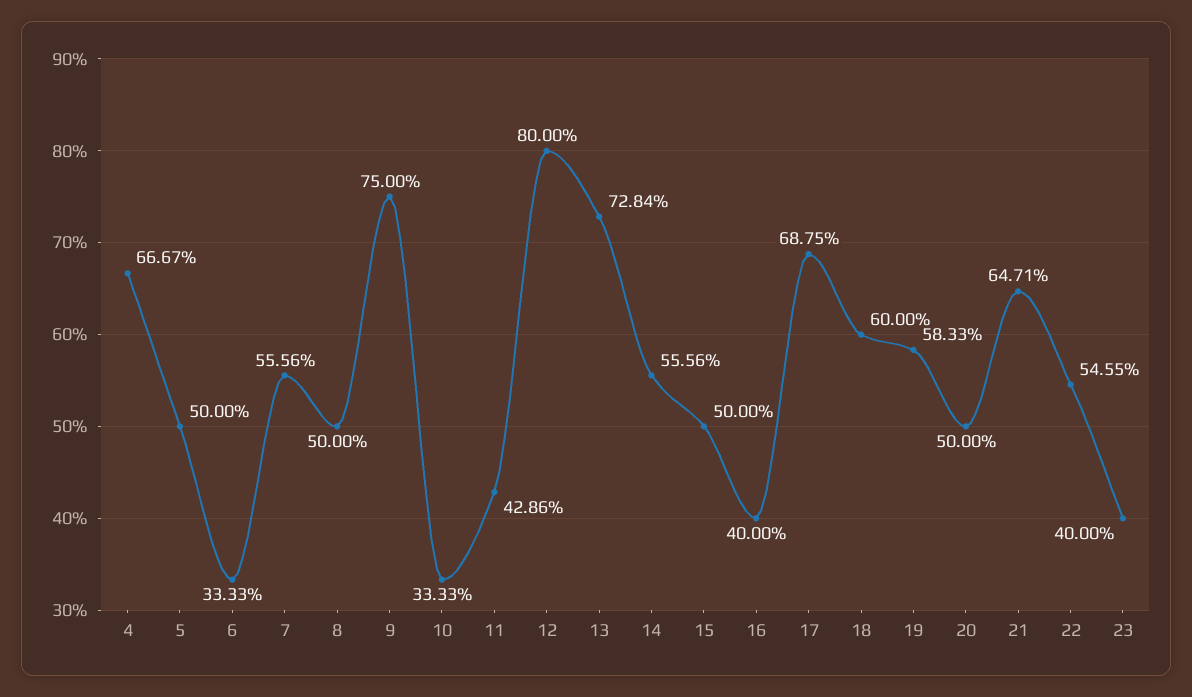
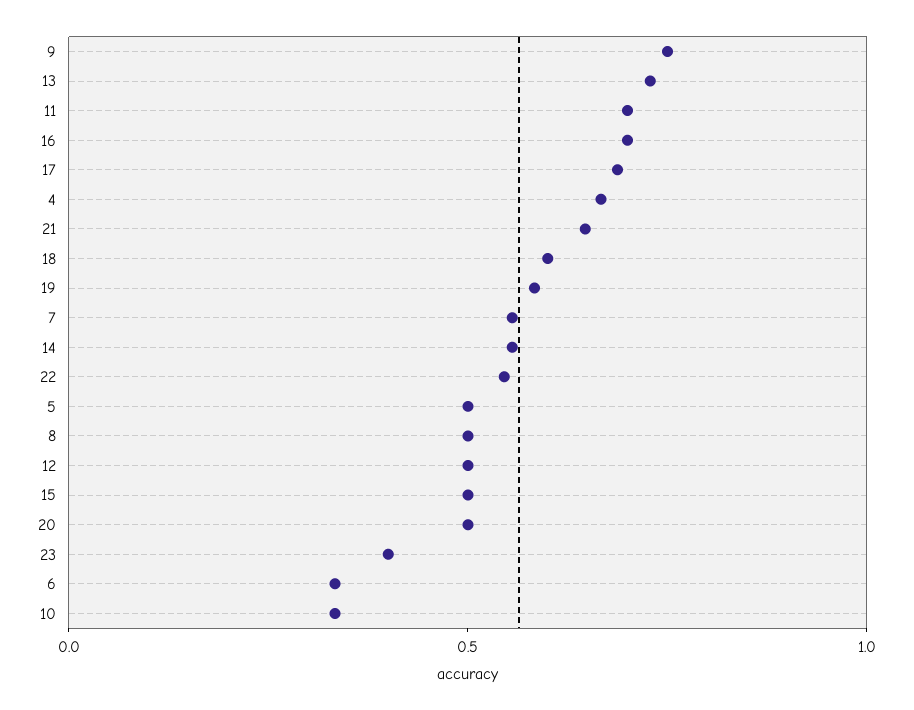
11: 0.4286 -> 0.7
12: 0.8 -> 0.5
16: 0.4 -> 0.7

